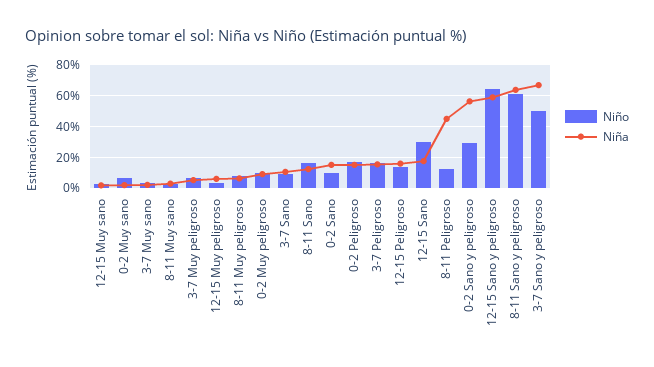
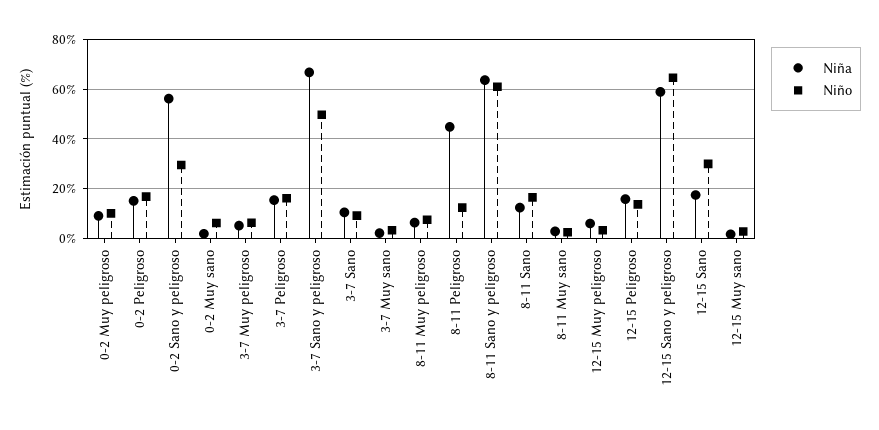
Niño, 0-2 Sano: 10 -> none
Niña, 0-2 Sano: 15 -> none

